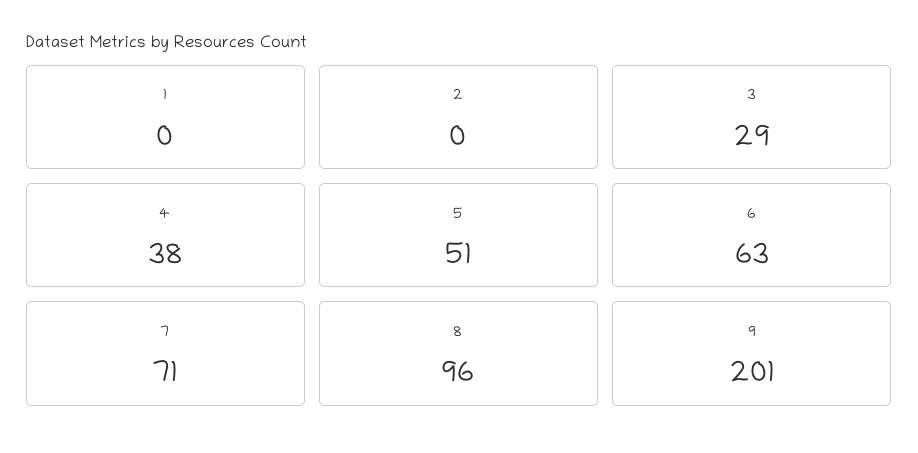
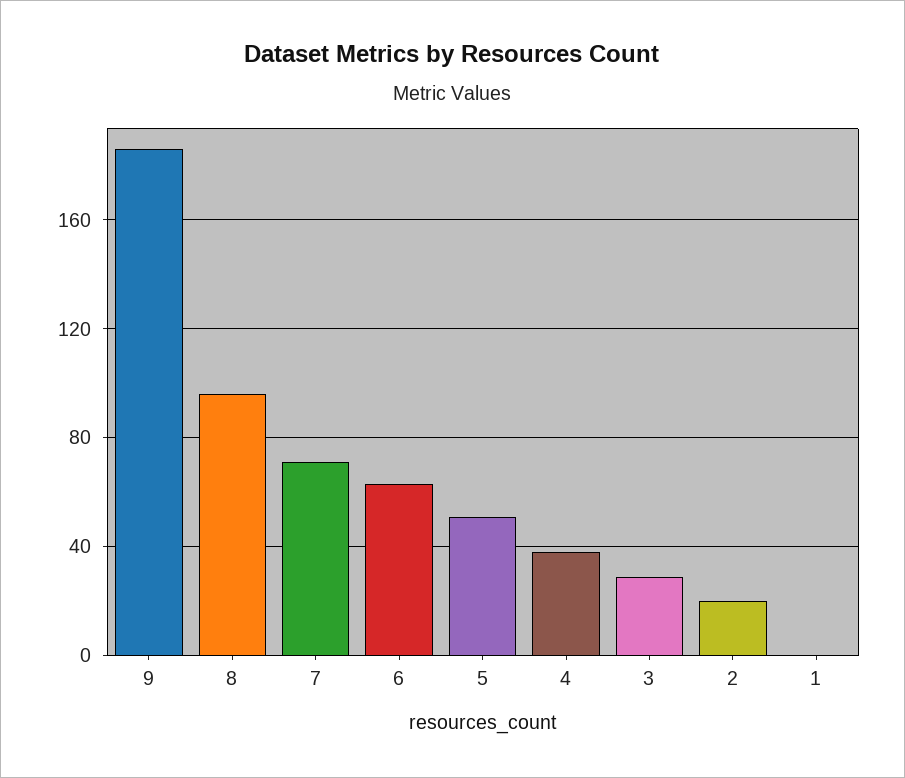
2: 0 -> 20
9: 201 -> 185

